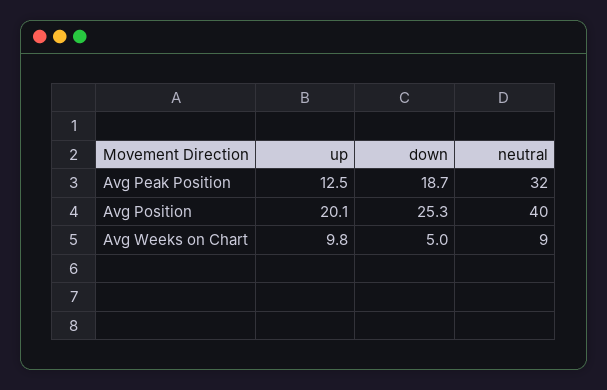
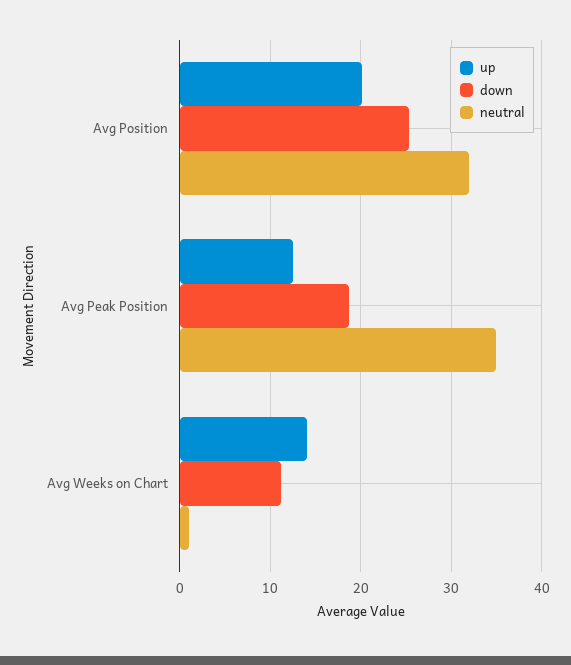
neutral, Avg Peak Position: 32 -> 35
neutral, Avg Position: 40 -> 32
up, Avg Weeks on Chart: 9.8 -> 14
down, Avg Weeks on Chart: 5 -> 11
neutral, Avg Weeks on Chart: 9 -> 1

